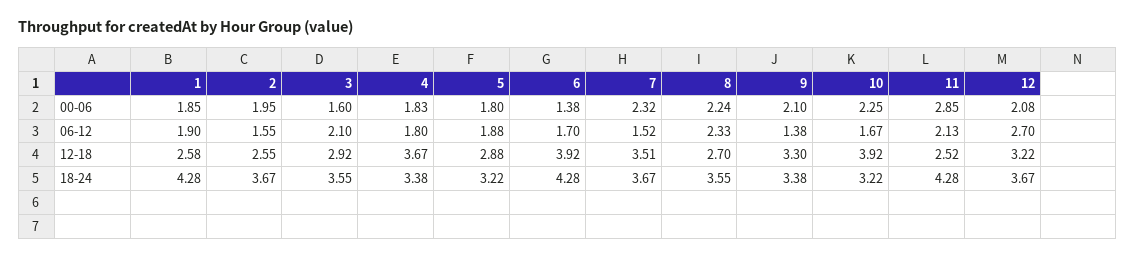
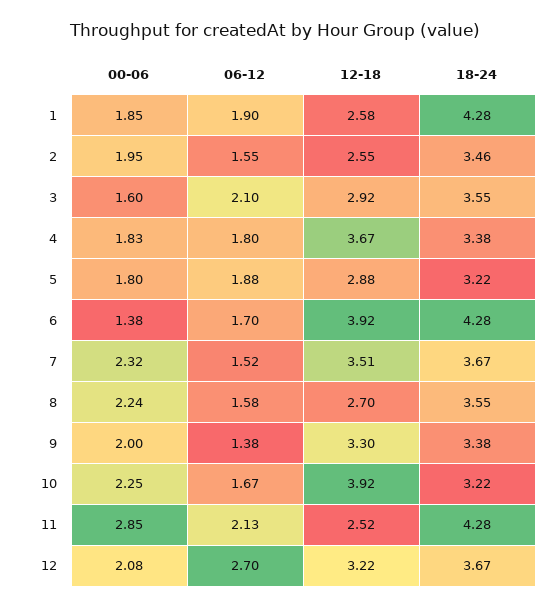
9, 00-06: 2.1 -> 2
8, 06-12: 2.33 -> 1.58
2, 18-24: 3.67 -> 3.46

